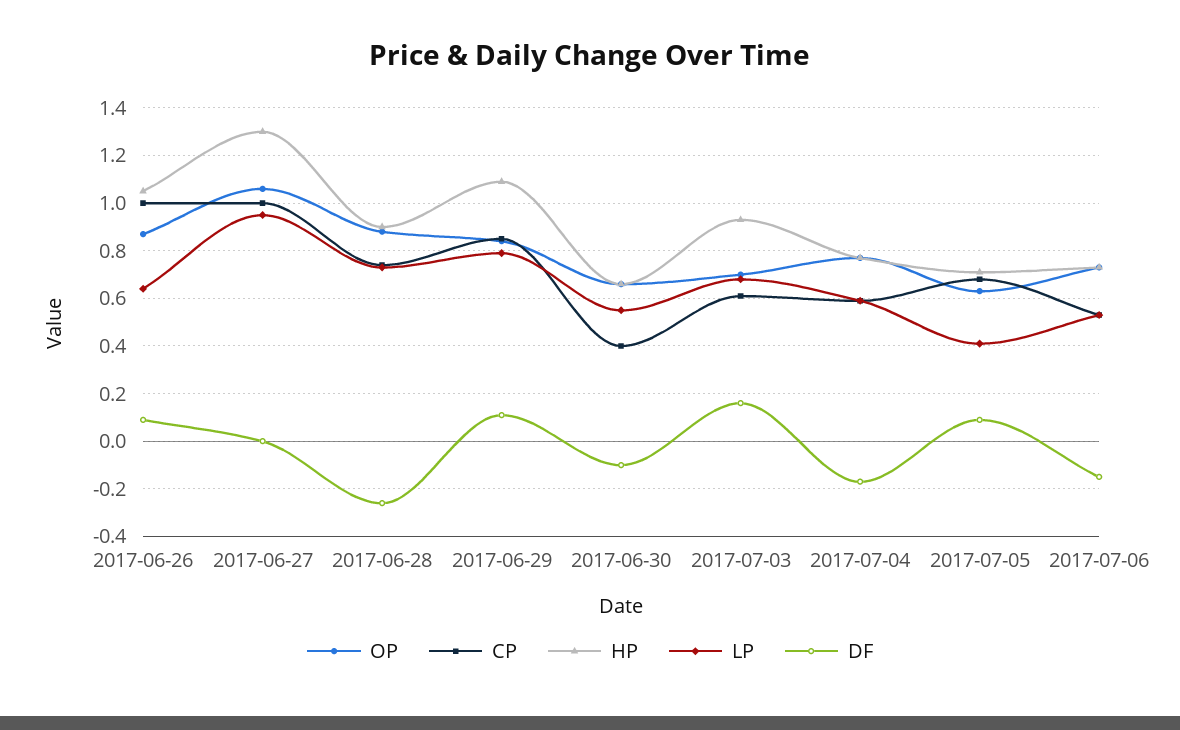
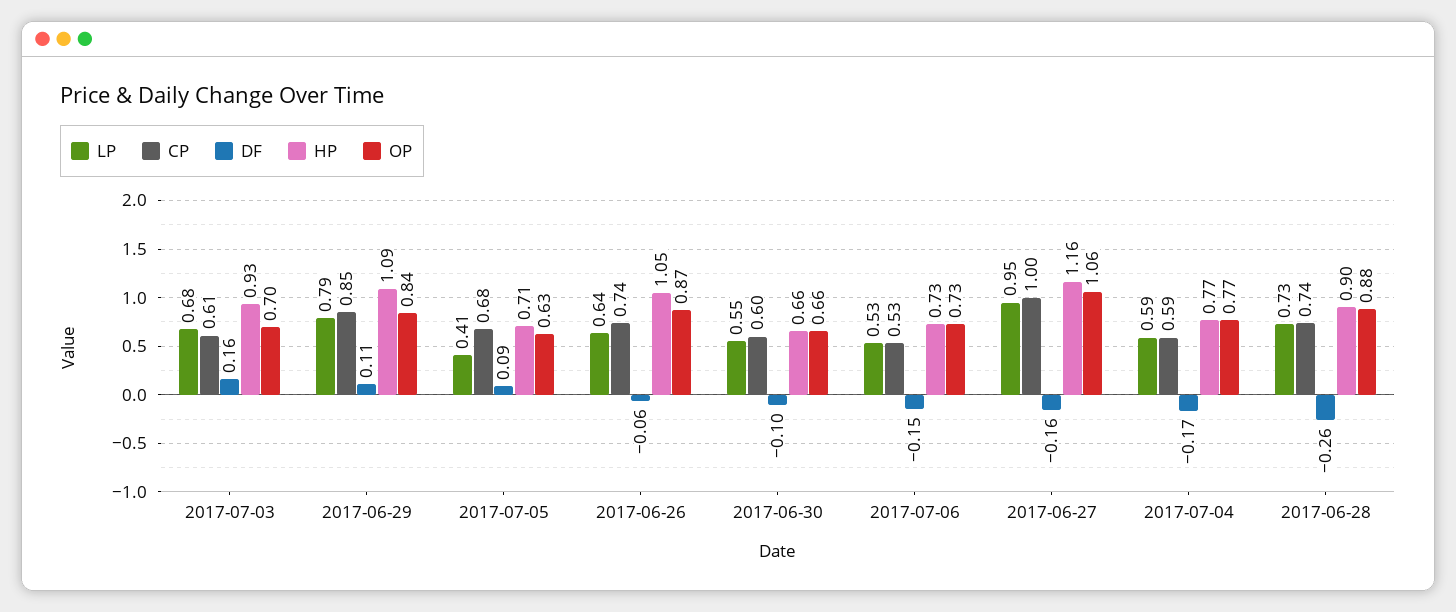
CP, 2017-06-26: 1 -> 0.74
DF, 2017-06-26: 0.1 -> -0.06
HP, 2017-06-27: 1.3 -> 1.16
DF, 2017-06-27: 0 -> -0.16
CP, 2017-06-30: 0.4 -> 0.6

